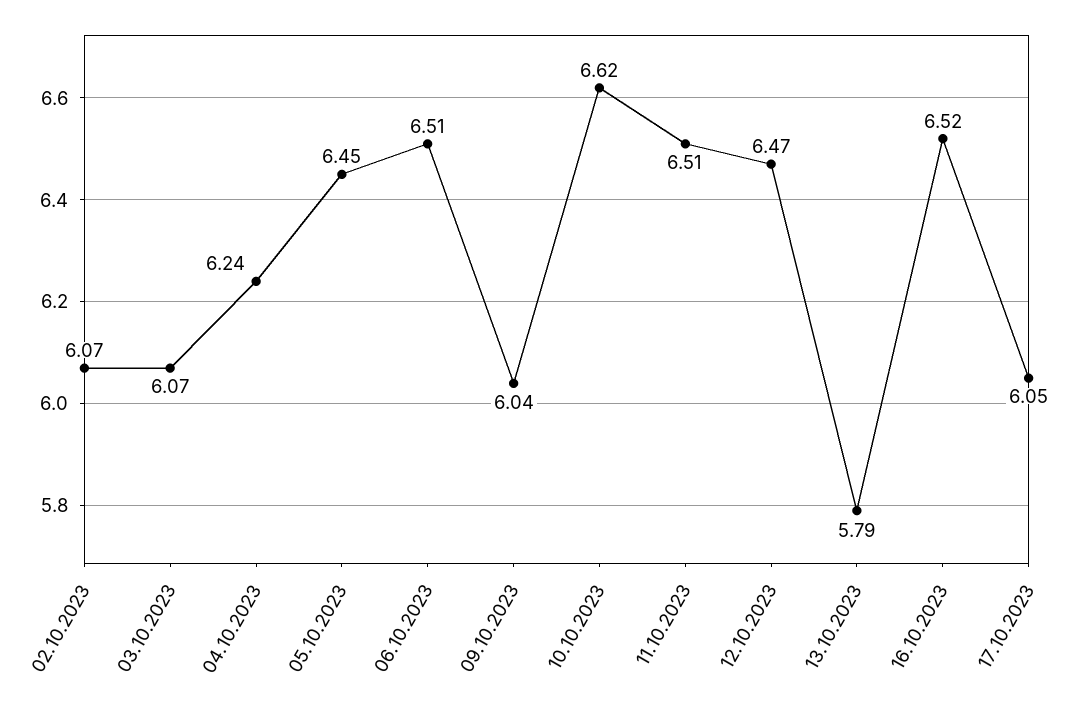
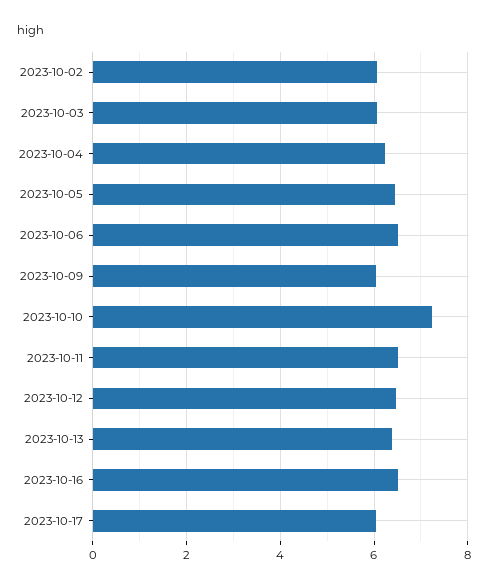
10.10.2023: 6.62 -> 7.2
13.10.2023: 5.79 -> 6.4

